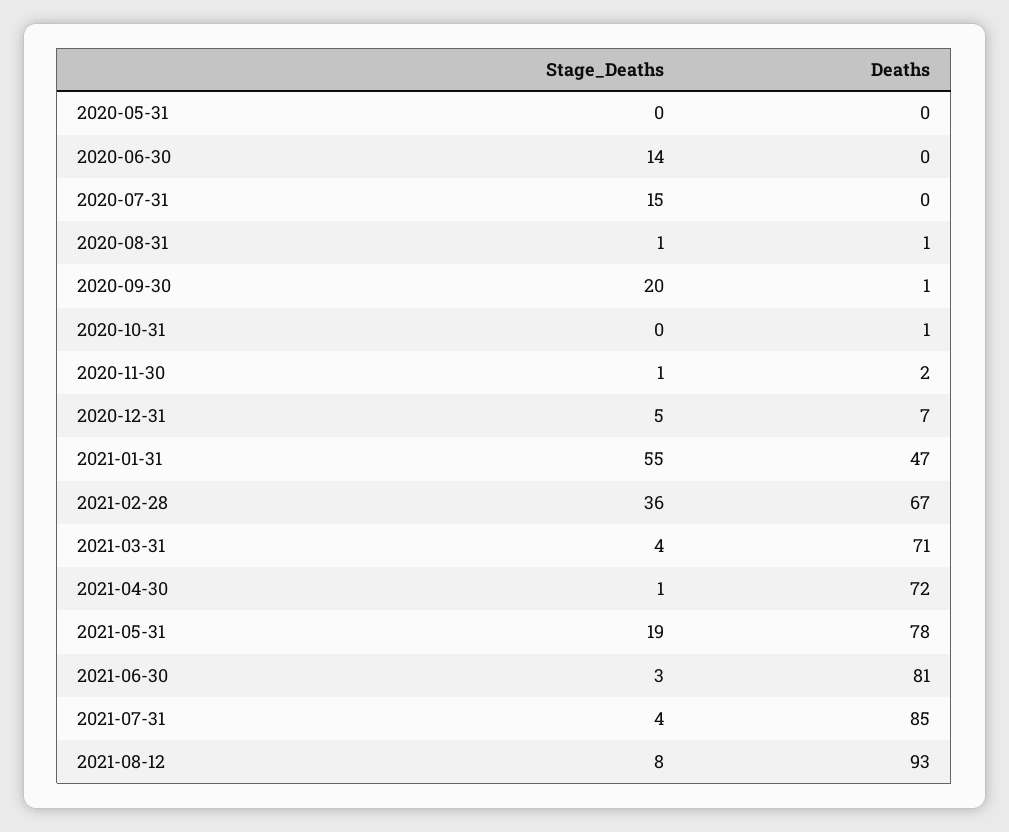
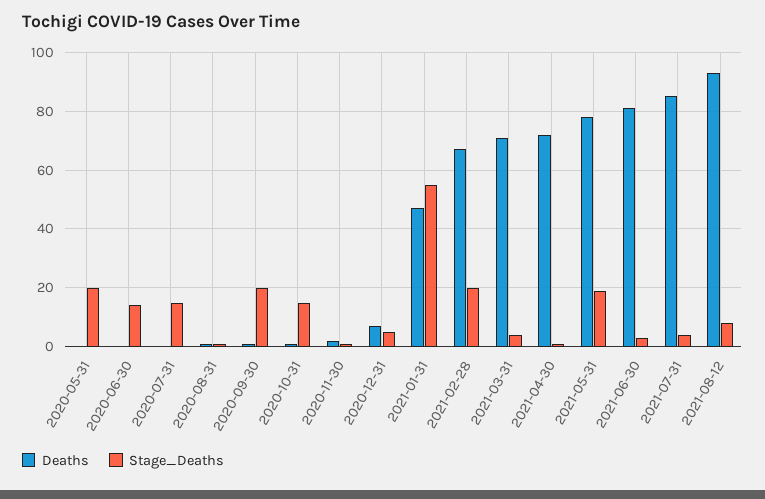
Stage_Deaths, 2020-05-31: 0 -> 20
Stage_Deaths, 2020-10-31: 0 -> 15
Stage_Deaths, 2021-02-28: 36 -> 20

